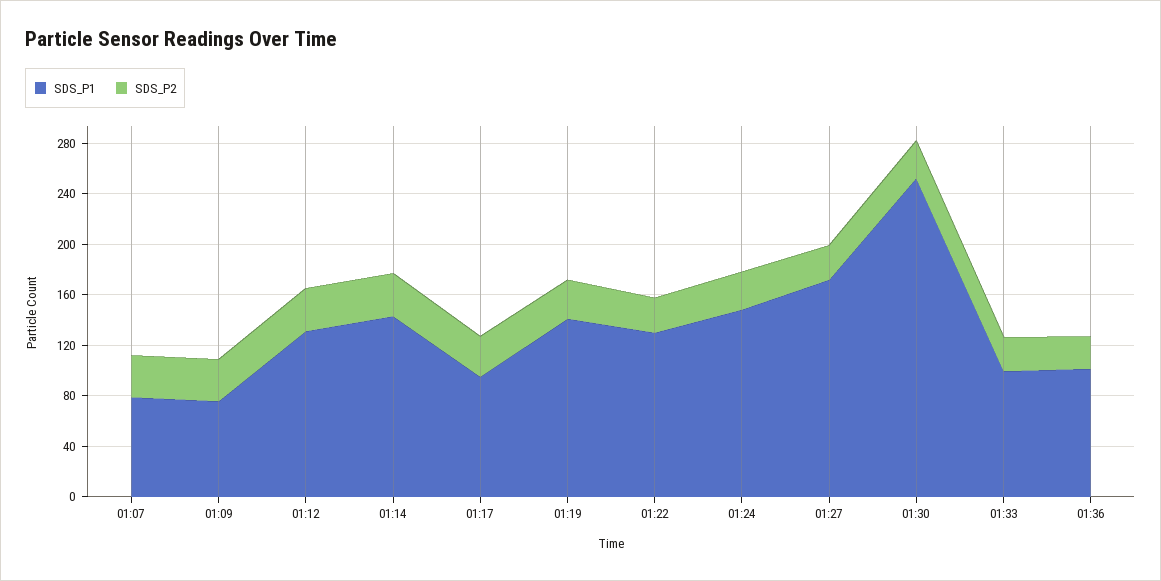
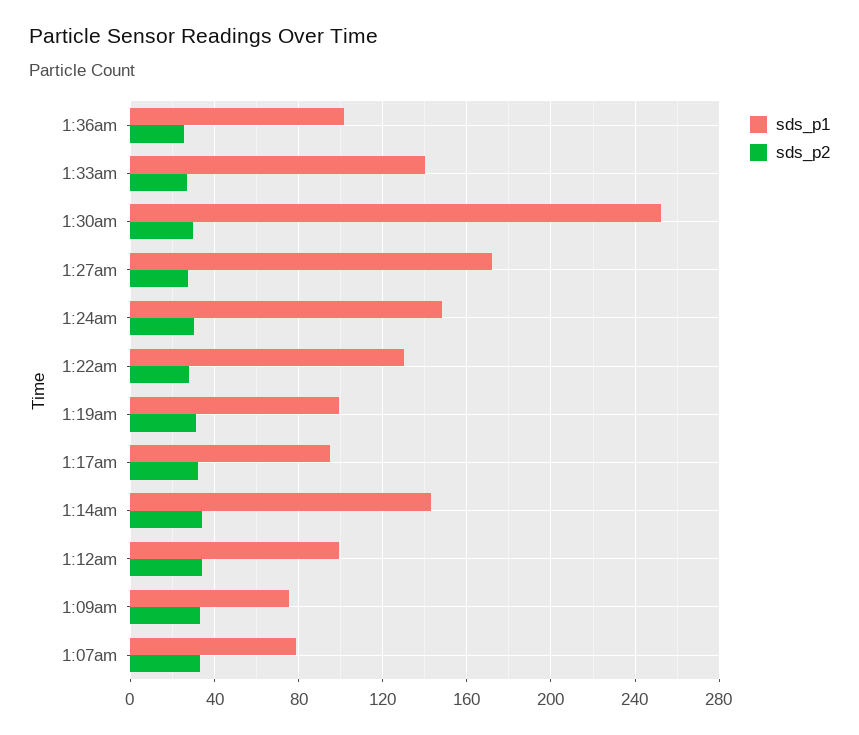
SDS_P1, 01:12: 130 -> 100
SDS_P1, 01:19: 140 -> 100
SDS_P1, 01:33: 100 -> 140

